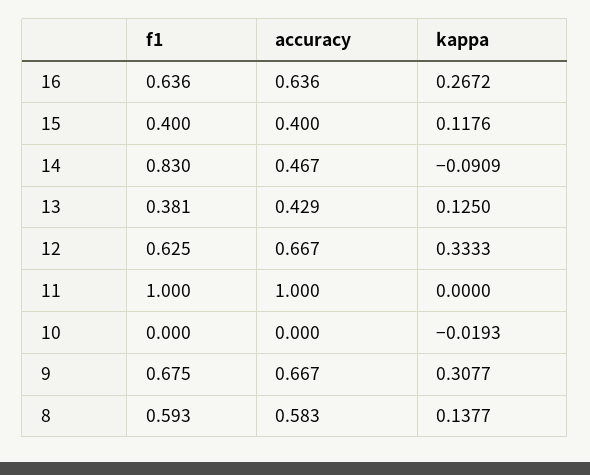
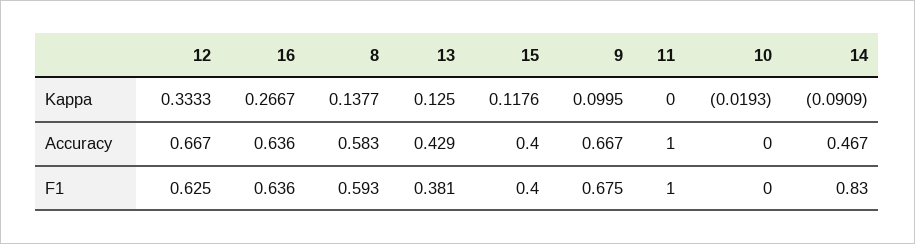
kappa, 16: 0.2672 -> 0.2667
kappa, 9: 0.3077 -> 0.0995

